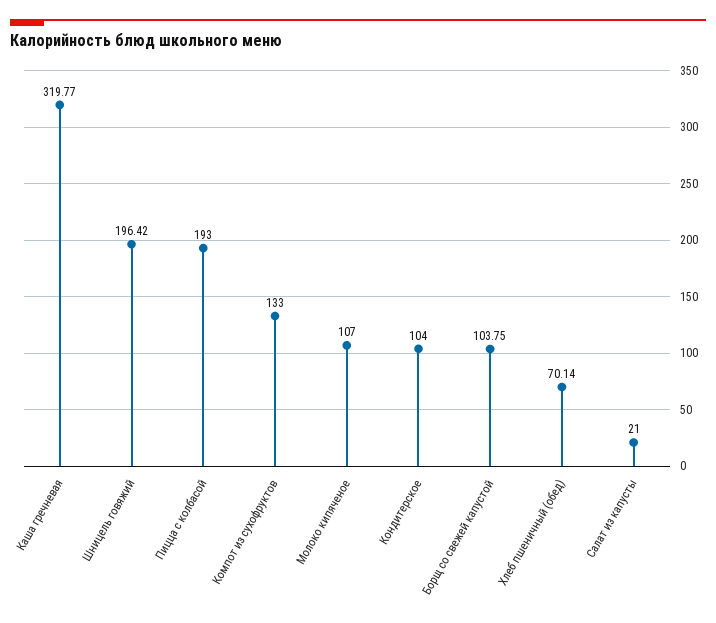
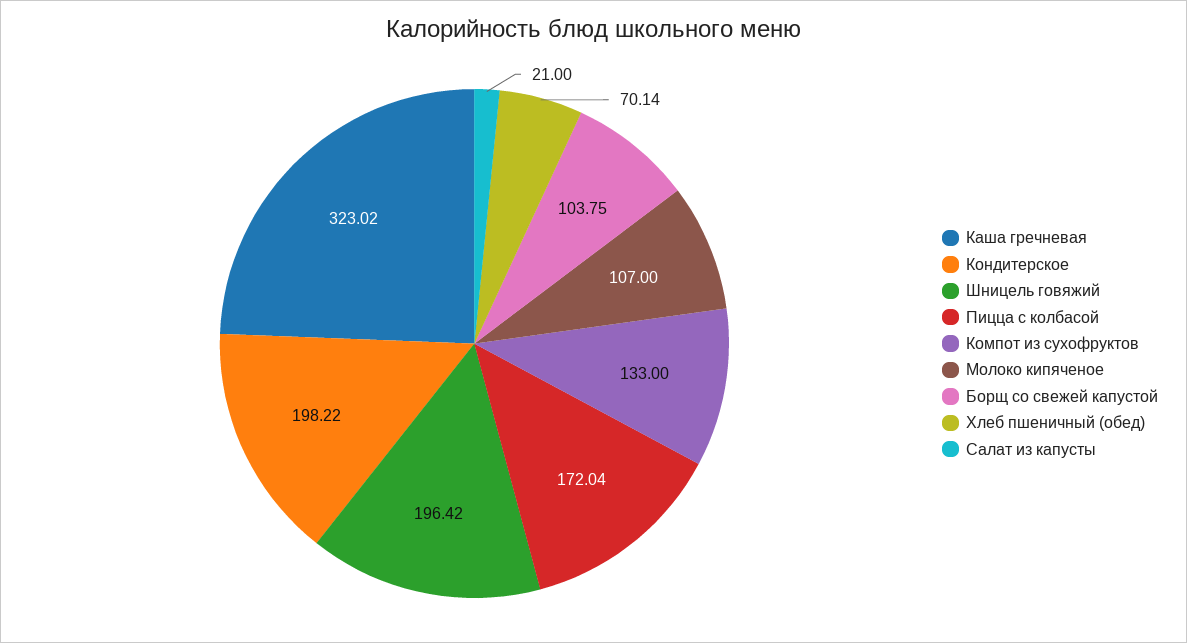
Каша гречневая: 319.77 -> 323.02
Пицца с колбасой: 193 -> 172.04
Кондитерское: 104 -> 198.22

